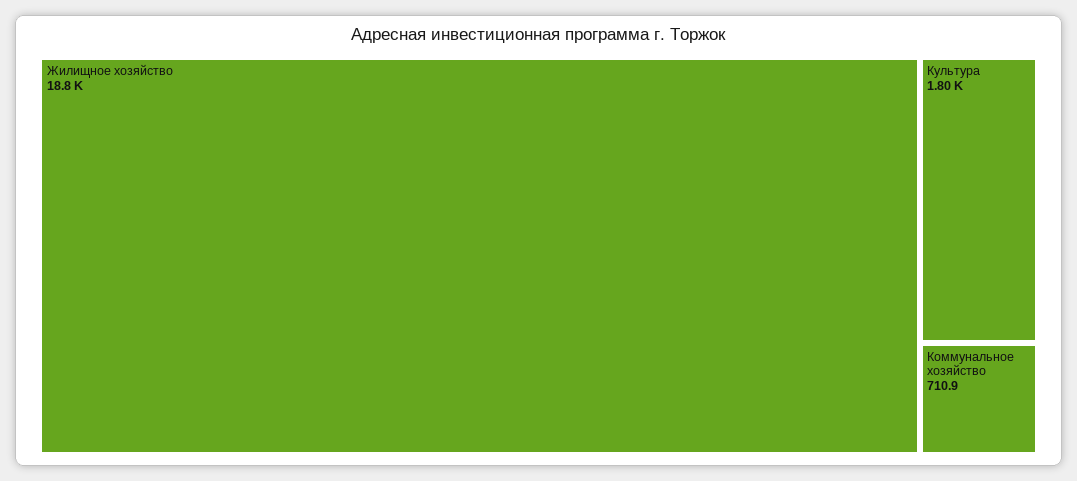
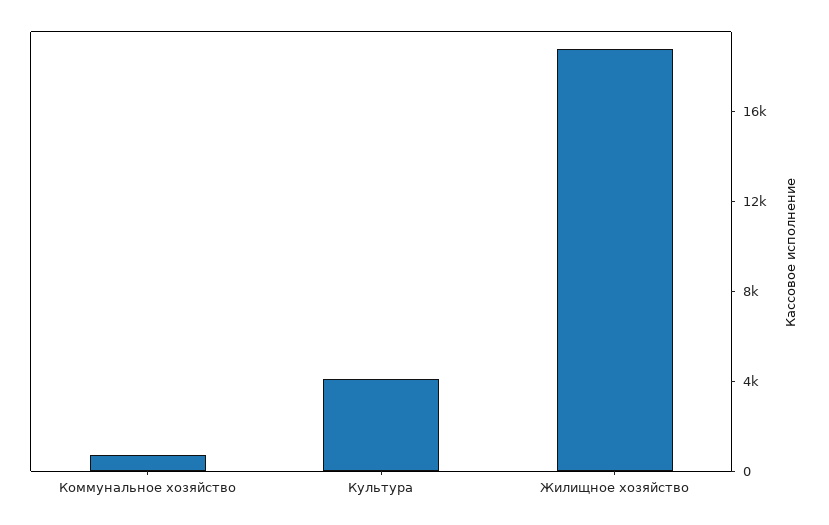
Культура: 1800 -> 4000

